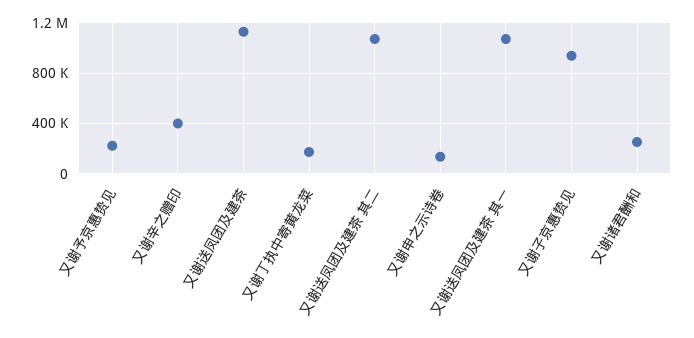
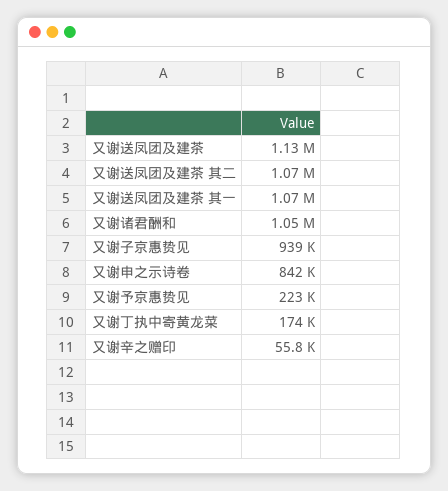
又谢辛之赠印: 400000 -> 55800
又谢申之示诗卷: 150000 -> 842000
又谢诸君酬和: 250000 -> 1050000

